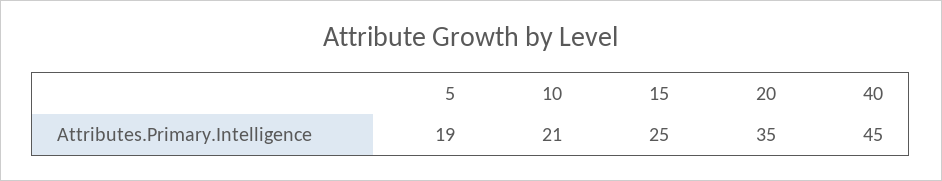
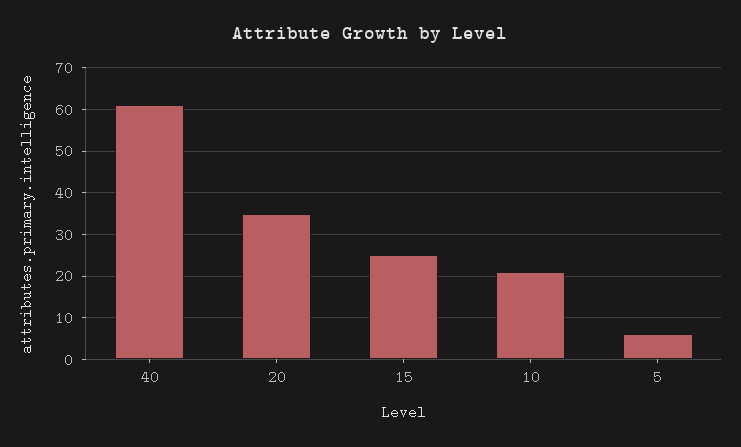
5: 19 -> 5
40: 45 -> 60

